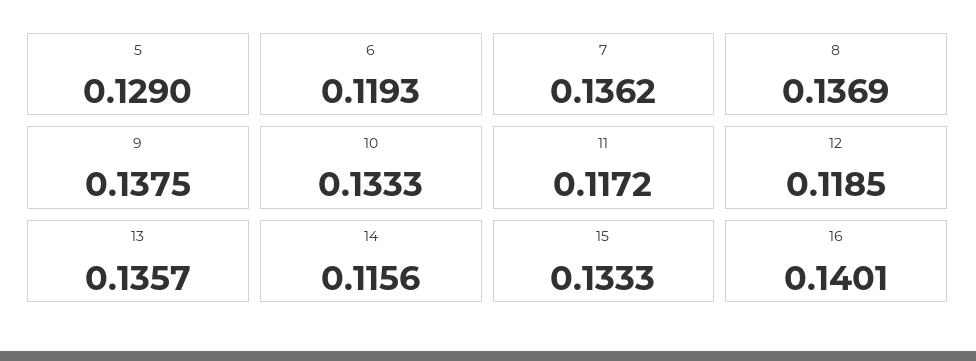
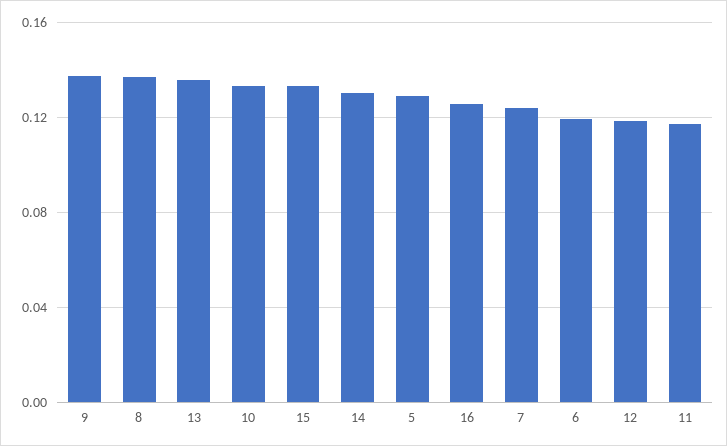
7: 0.1362 -> 0.125
14: 0.1156 -> 0.13
16: 0.1401 -> 0.125

